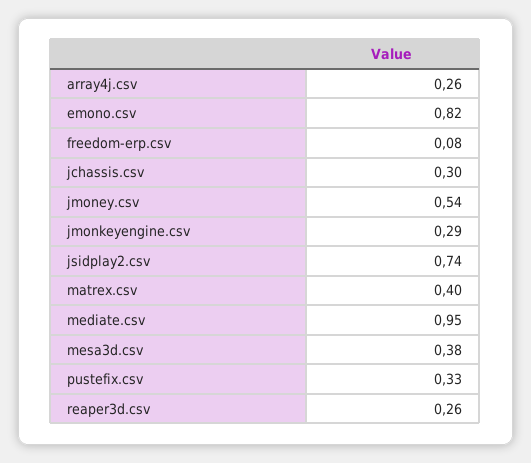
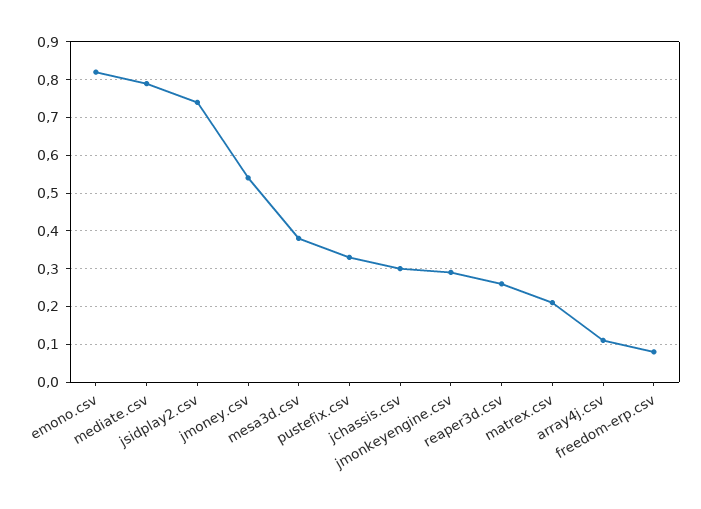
array4j.csv: 0.26 -> 0.1
matrex.csv: 0.4 -> 0.2
mediate.csv: 0.95 -> 0.8

